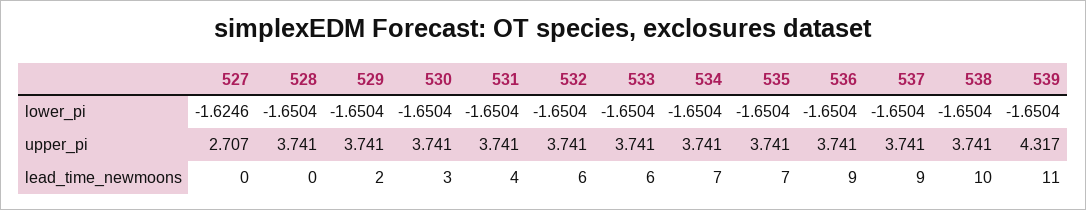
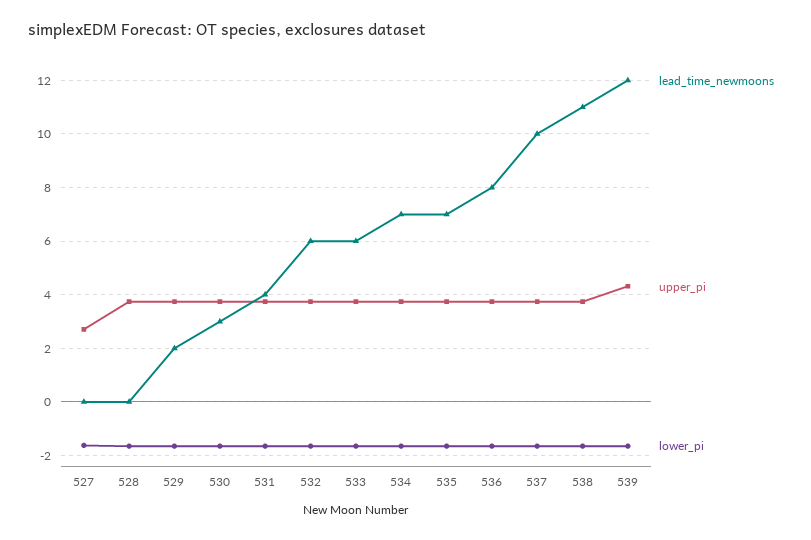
lead_time_newmoons, 536: 9 -> 8
lead_time_newmoons, 537: 9 -> 10
lead_time_newmoons, 538: 10 -> 11
lead_time_newmoons, 539: 11 -> 12

